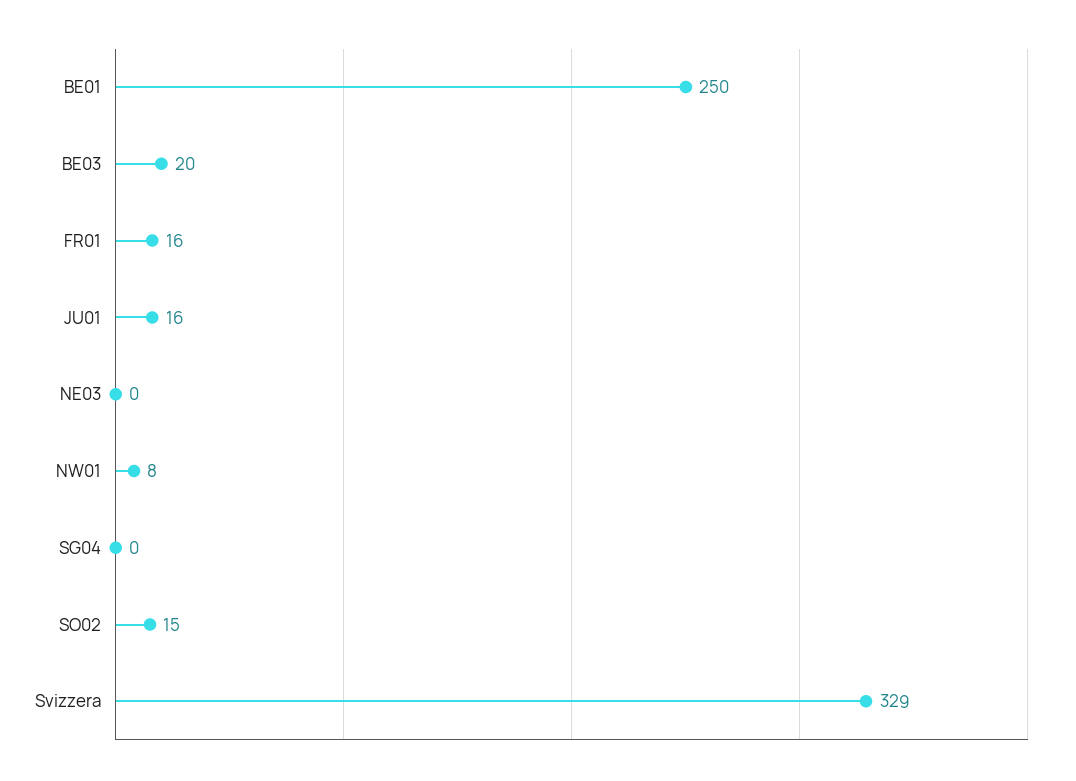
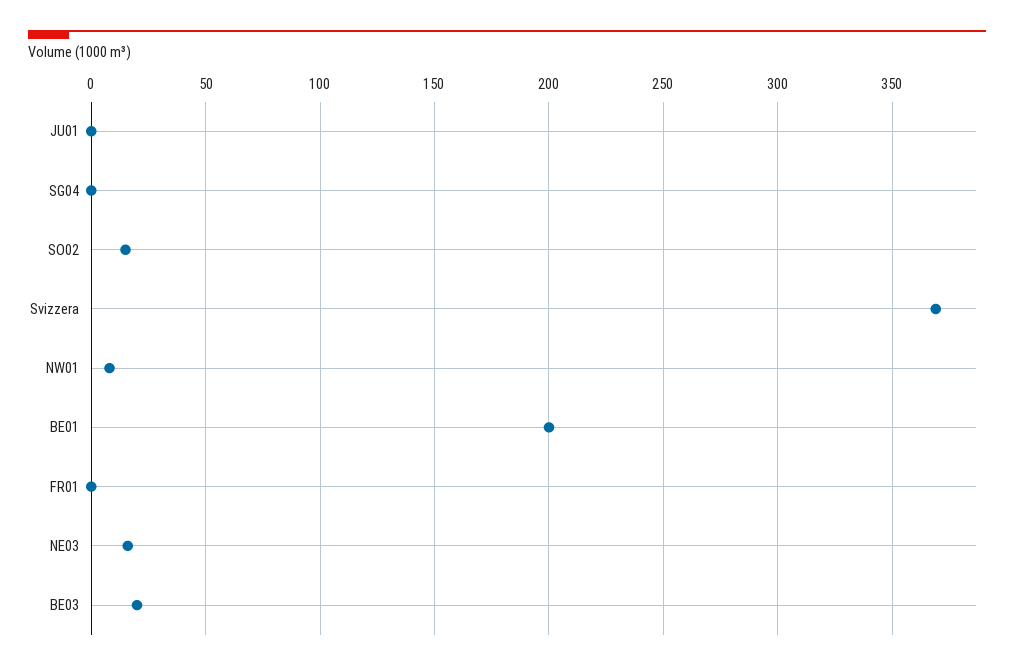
BE01: 250 -> 200
FR01: 16 -> 0
JU01: 16 -> 0
NE03: 0 -> 15
Svizzera: 329 -> 370

